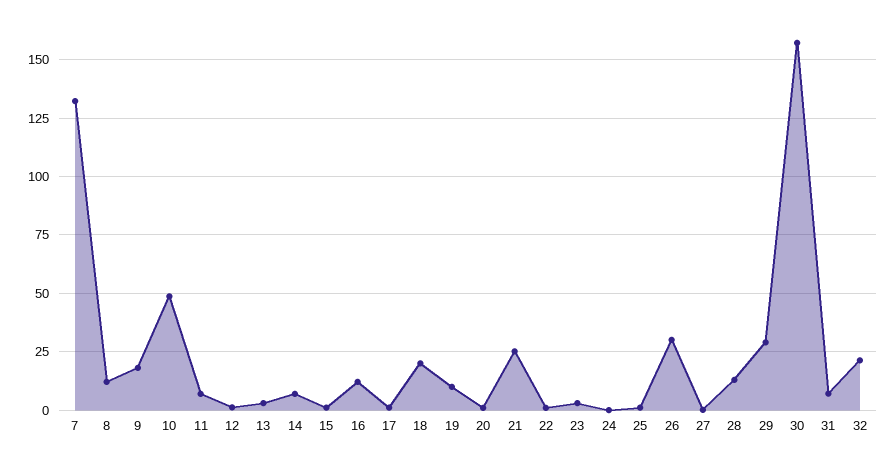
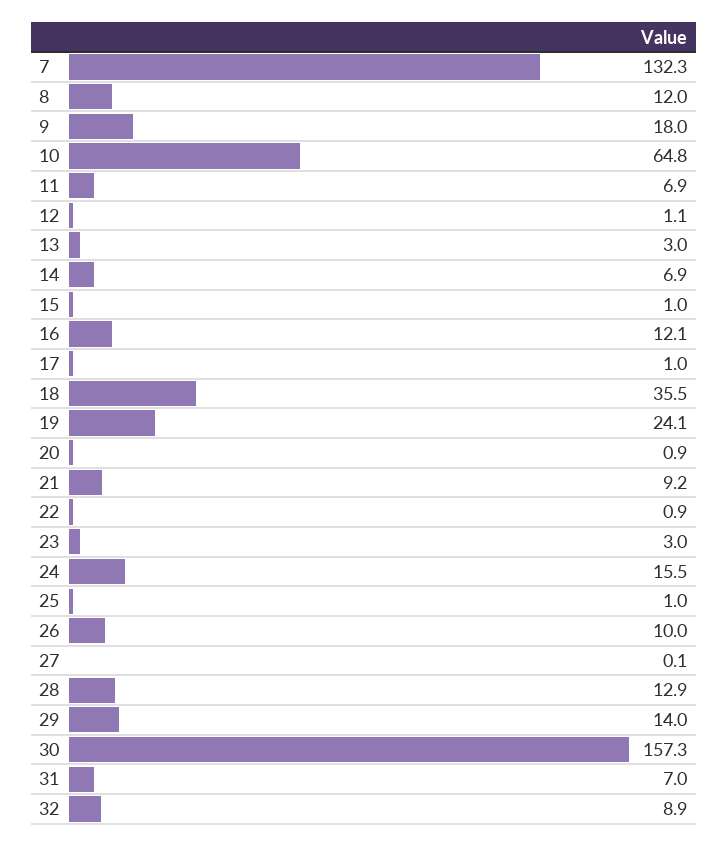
10: 50 -> 64.8
18: 20 -> 35.5
19: 10 -> 24.1
21: 25 -> 9.2
24: 0 -> 15.5
26: 30 -> 10
29: 30 -> 14
32: 20 -> 8.9

